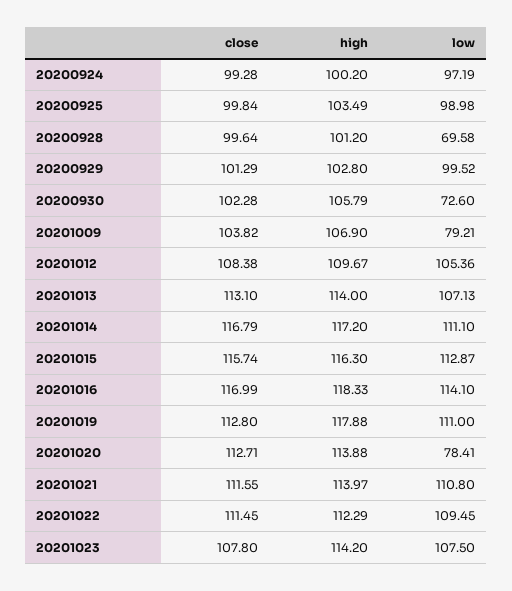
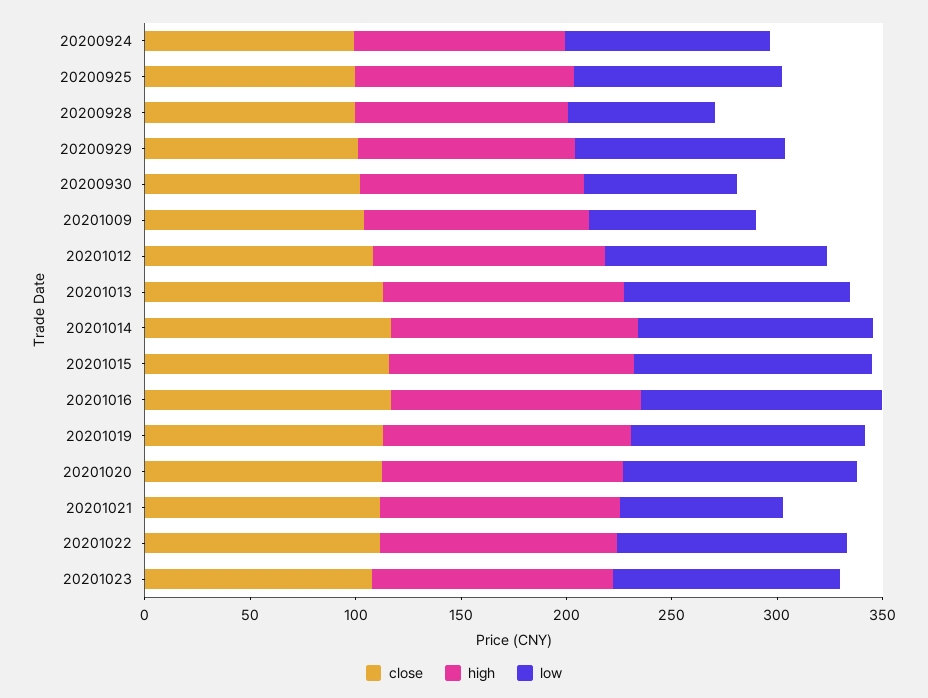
low, 20201020: 78.41 -> 110
low, 20201021: 110.8 -> 80

